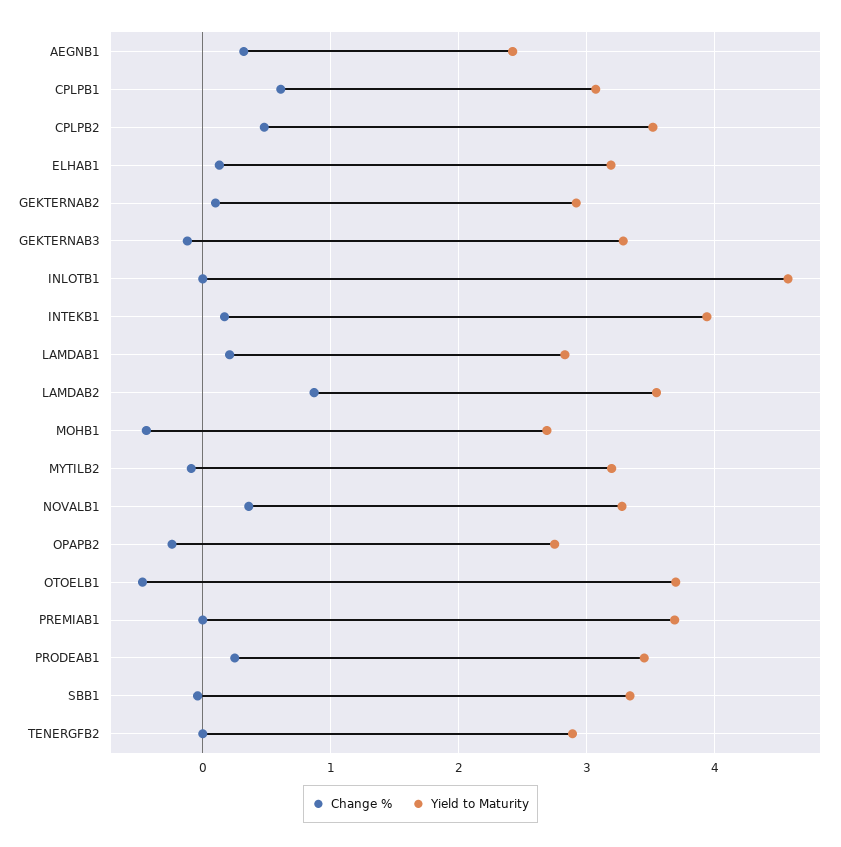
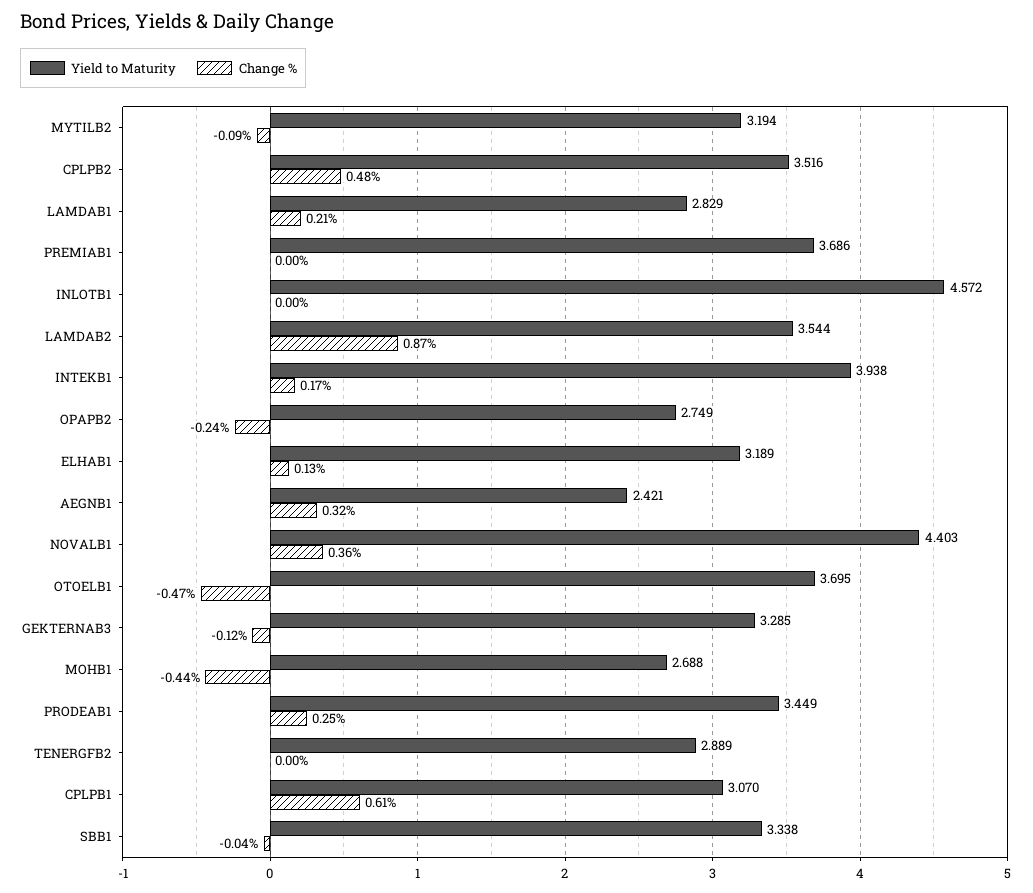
Change %, GEKTERNAB2: 0.1 -> none
Yield to Maturity, GEKTERNAB2: 2.9 -> none
Yield to Maturity, NOVALB1: 3.3 -> 4.403

